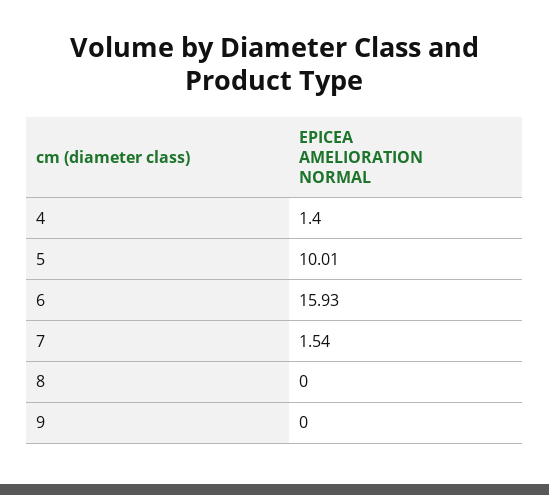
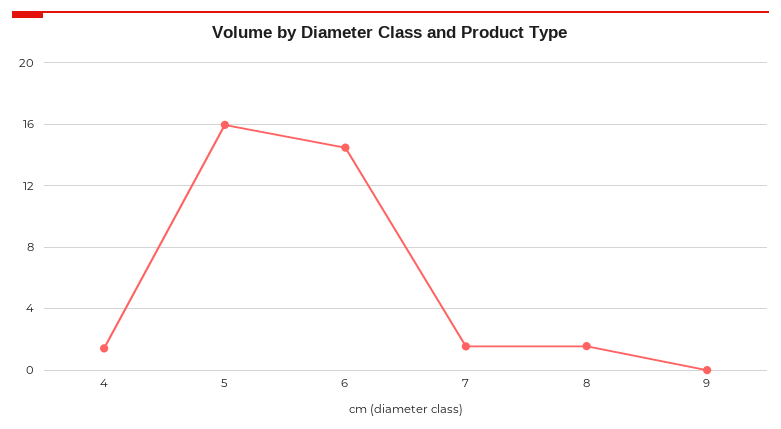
5: 10.01 -> 16
6: 15.93 -> 14.5
8: 0 -> 1.5

